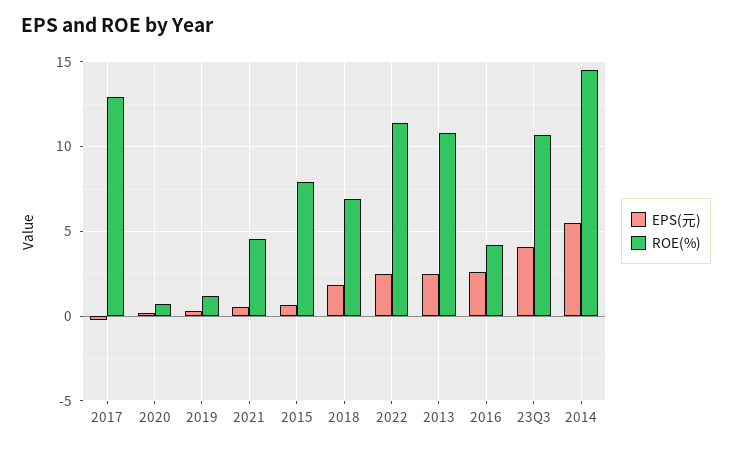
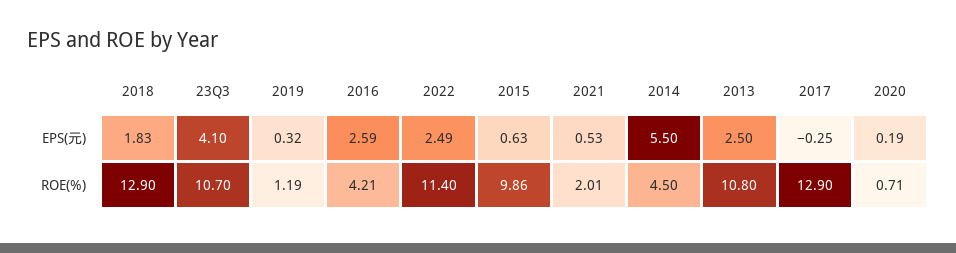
ROE(%), 2021: 4.5 -> 2.01
ROE(%), 2015: 8 -> 9.86
ROE(%), 2018: 7 -> 12.9
ROE(%), 2014: 14.5 -> 4.5

